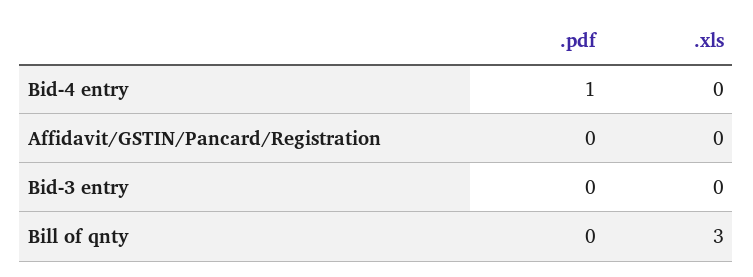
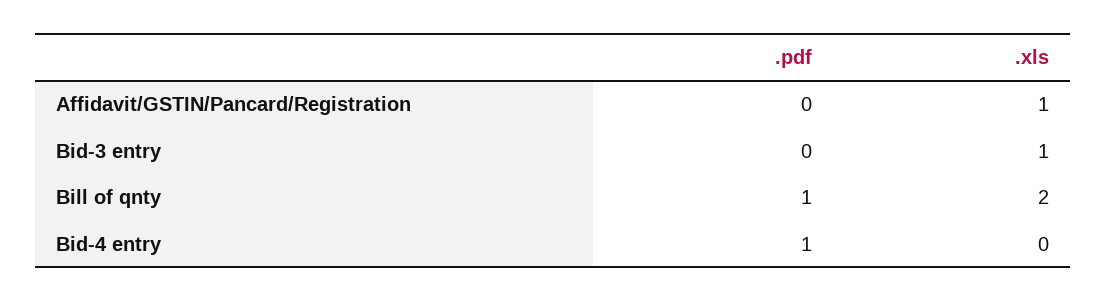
.xls, Affidavit/GSTIN/Pancard/Registration: 0 -> 1
.xls, Bid-3 entry: 0 -> 1
.pdf, Bill of qnty: 0 -> 1
.xls, Bill of qnty: 3 -> 2

